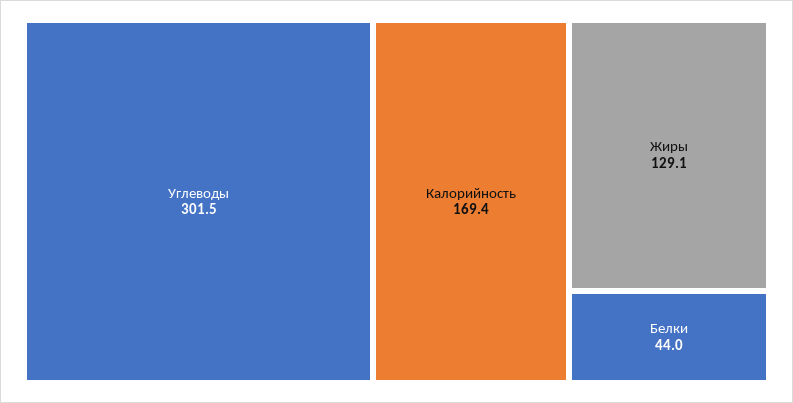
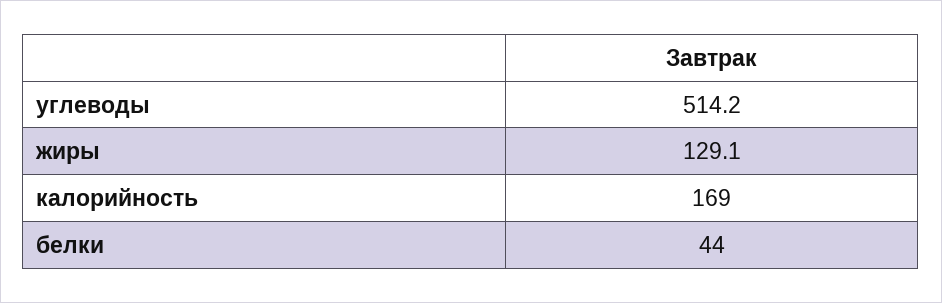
Углеводы: 301.5 -> 514.2
Калорийность: 169.4 -> 169

